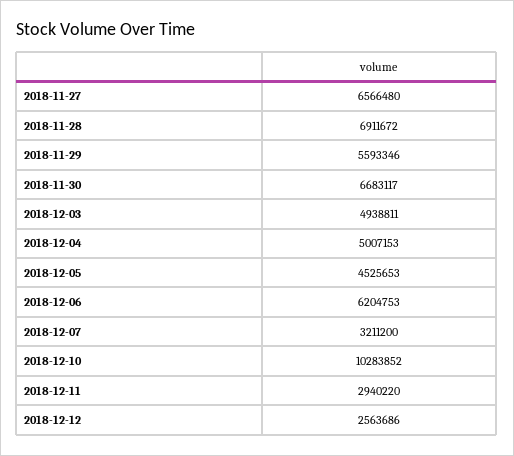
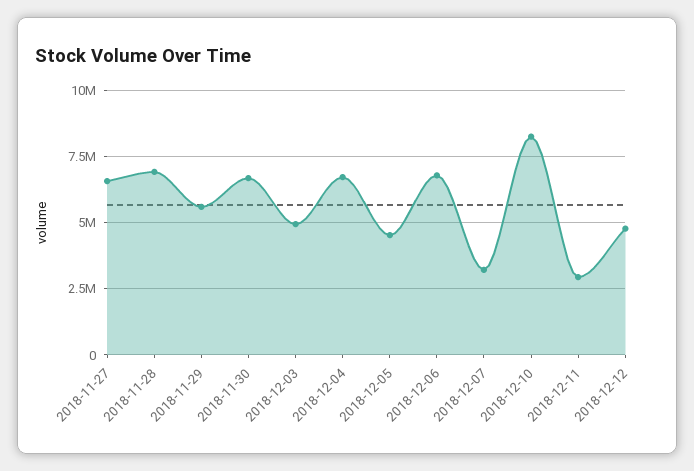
2018-12-04: 5007153 -> 6750000
2018-12-06: 6204753 -> 6750000
2018-12-10: 10283852 -> 8250000
2018-12-12: 2563686 -> 4750000

